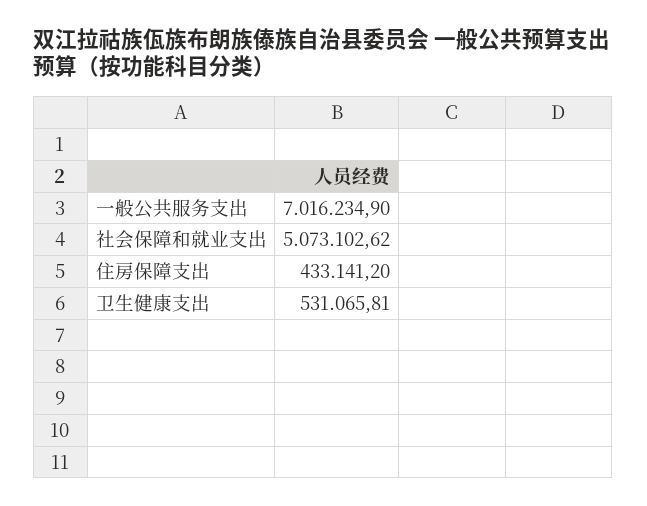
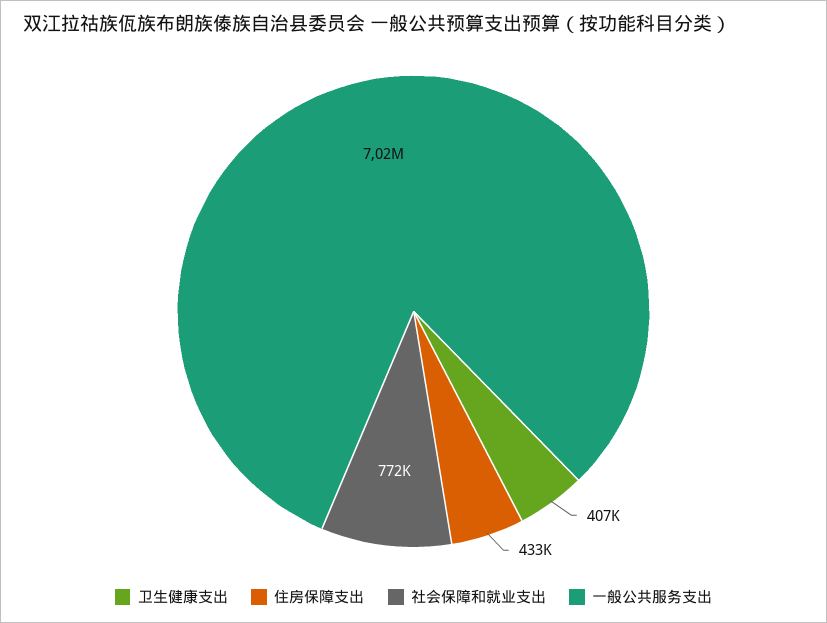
社会保障和就业支出: 5073102.62 -> 772000
卫生健康支出: 531065.81 -> 407000

